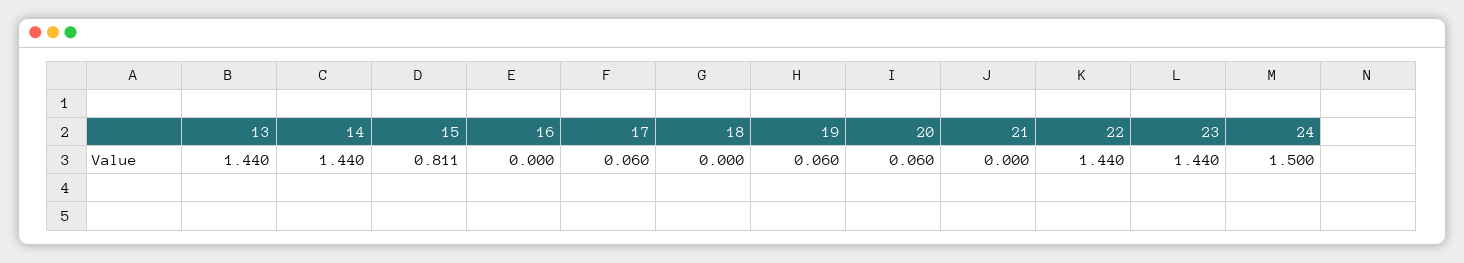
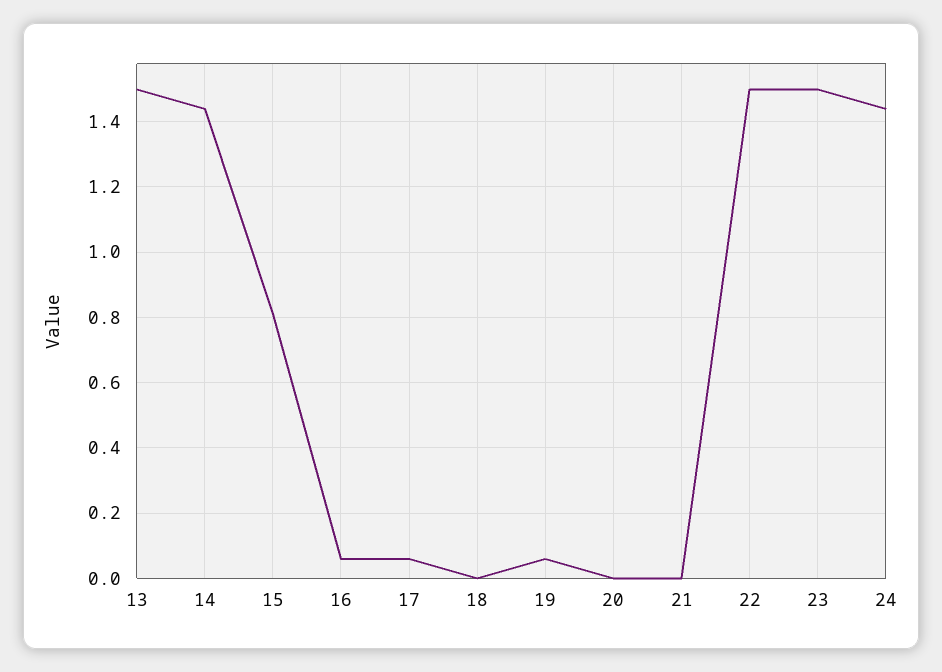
13: 1.44 -> 1.5
16: 0 -> 0.06
20: 0.06 -> 0
22: 1.44 -> 1.5
23: 1.44 -> 1.5
24: 1.5 -> 1.44

